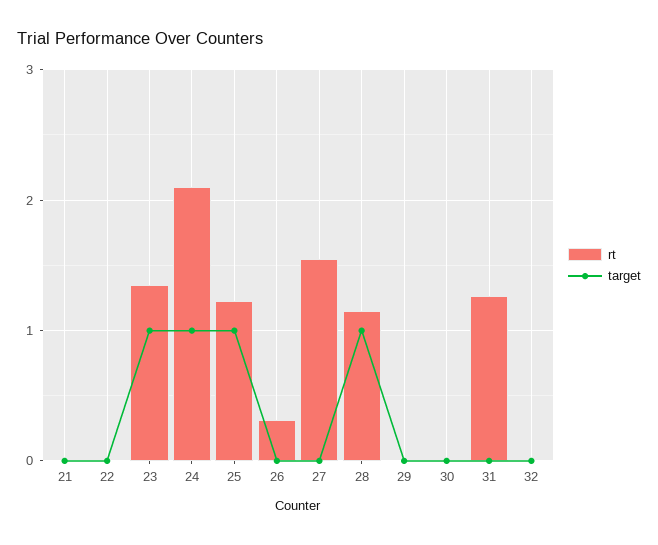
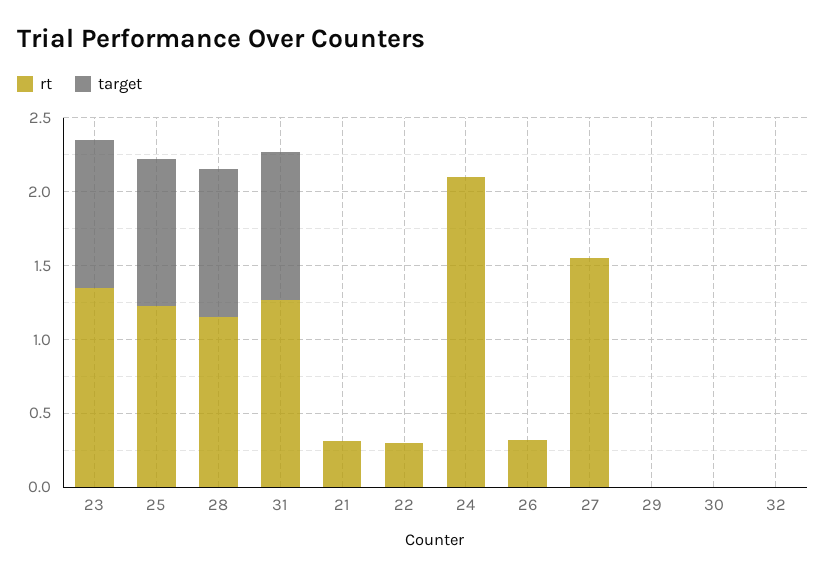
rt, 21: 0 -> 0.3
rt, 22: 0 -> 0.3
target, 24: 1 -> 0
target, 31: 0 -> 1

